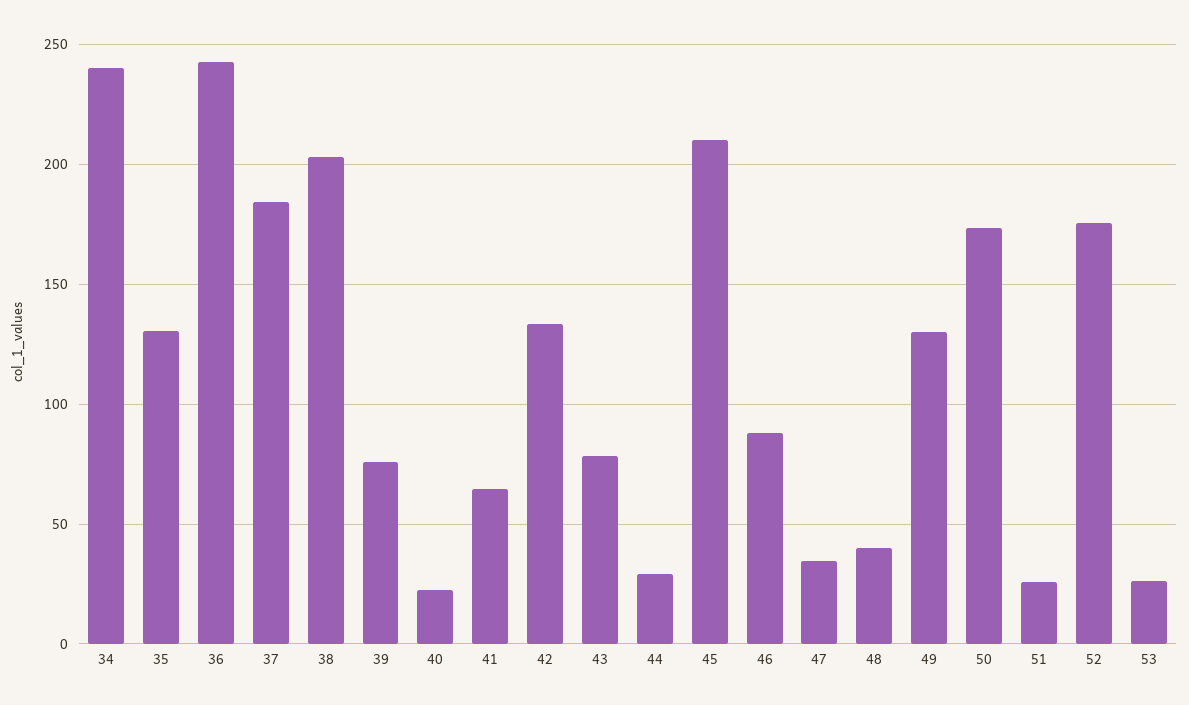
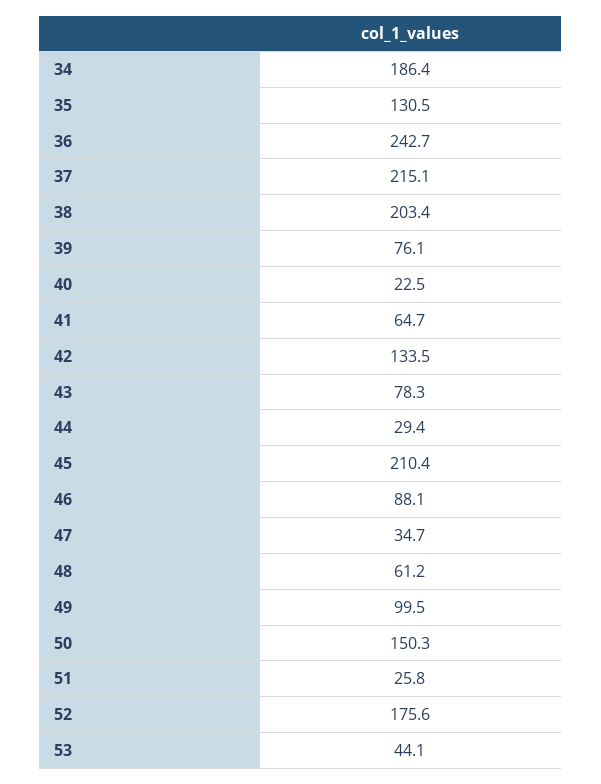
34: 240 -> 186.4
37: 185 -> 215.1
48: 40 -> 61.2
49: 130 -> 99.5
50: 175 -> 150.3
53: 25 -> 44.1

